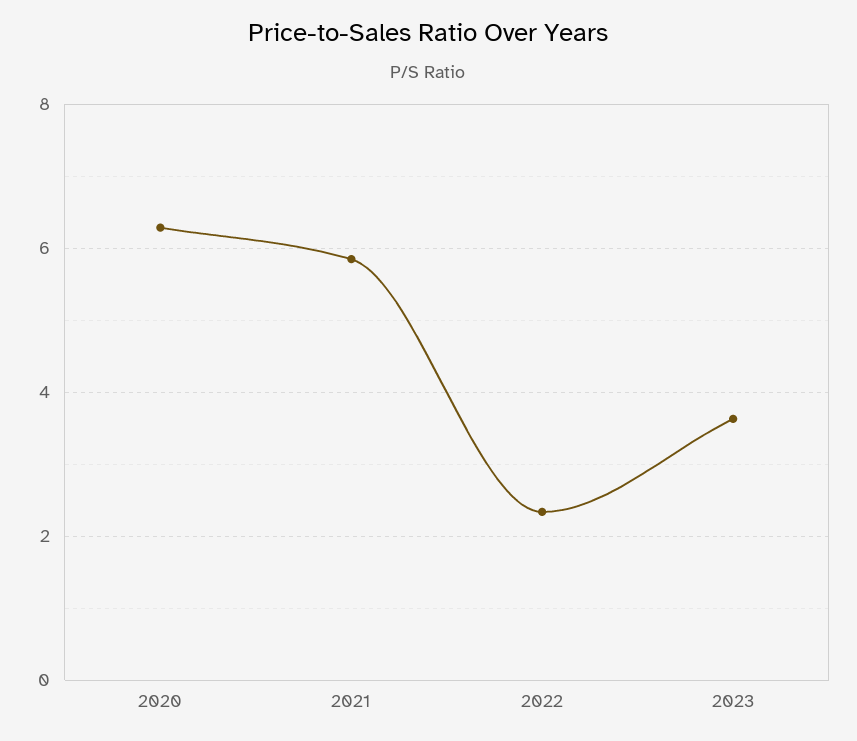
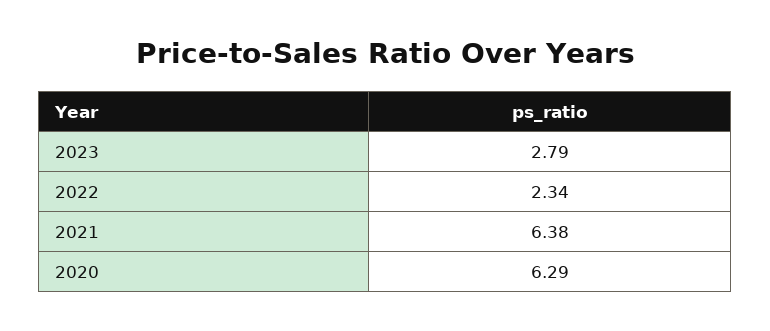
2021: 5.8 -> 6.38
2023: 3.6 -> 2.79

